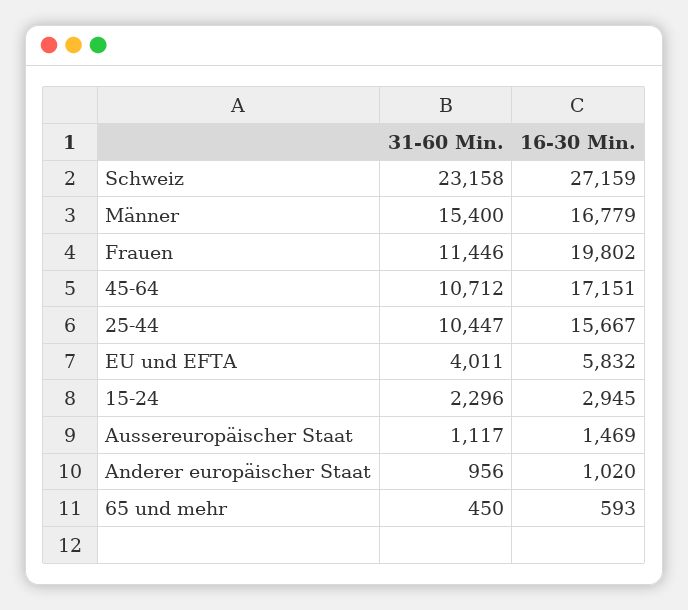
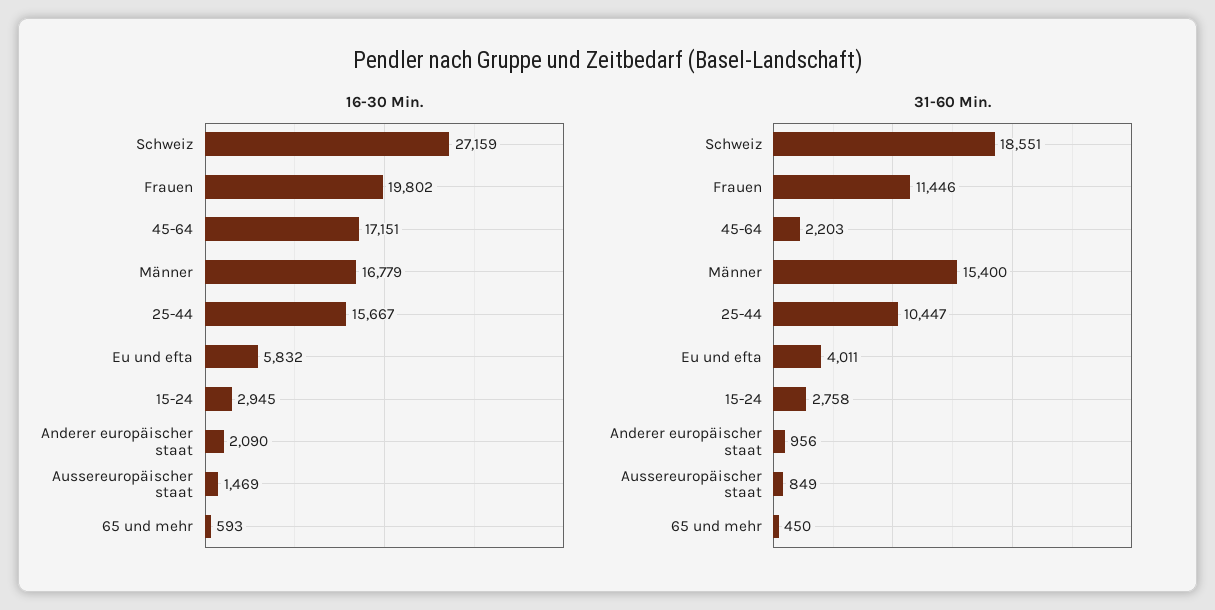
31-60 Min., Schweiz: 23158 -> 18551
31-60 Min., 45-64: 10712 -> 2203
31-60 Min., 15-24: 2296 -> 2758
31-60 Min., Aussereuropäischer Staat: 1117 -> 849
16-30 Min., Anderer europäischer Staat: 1020 -> 2090

